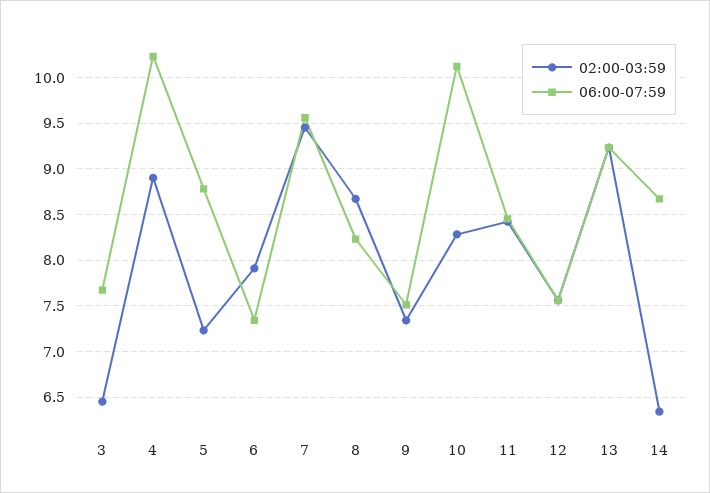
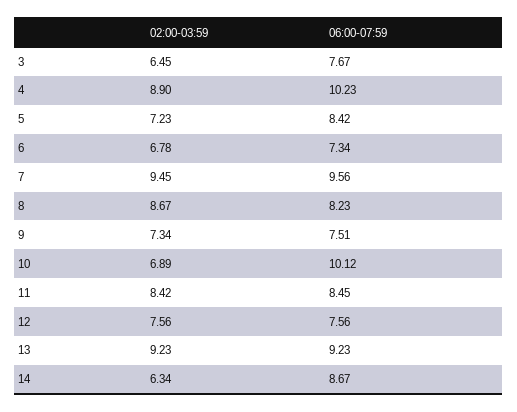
06:00-07:59, 5: 8.8 -> 8.42
02:00-03:59, 6: 7.9 -> 6.78
02:00-03:59, 10: 8.3 -> 6.89

